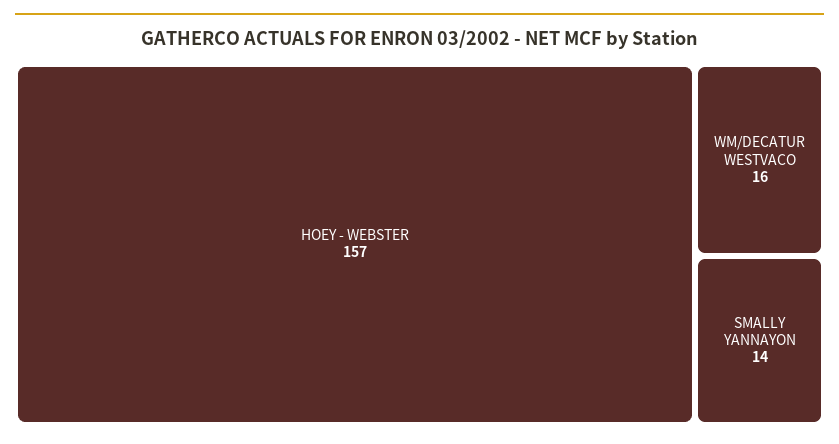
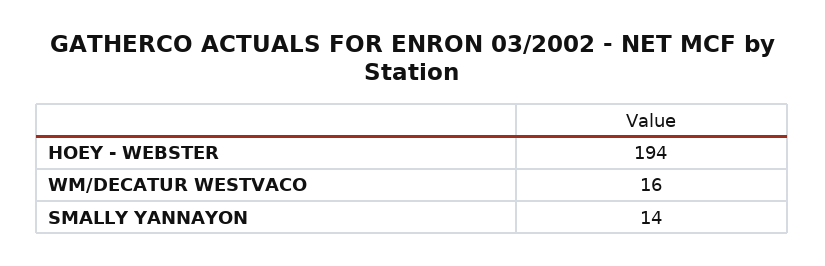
HOEY - WEBSTER: 157 -> 194

